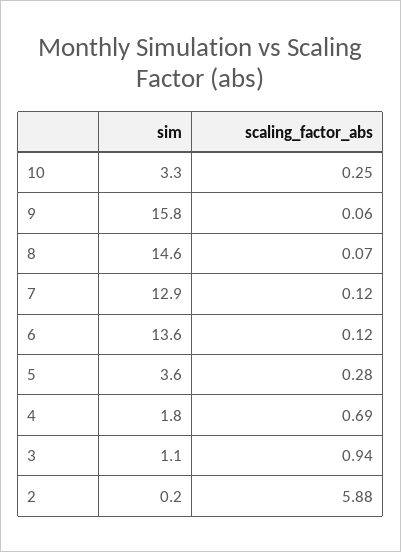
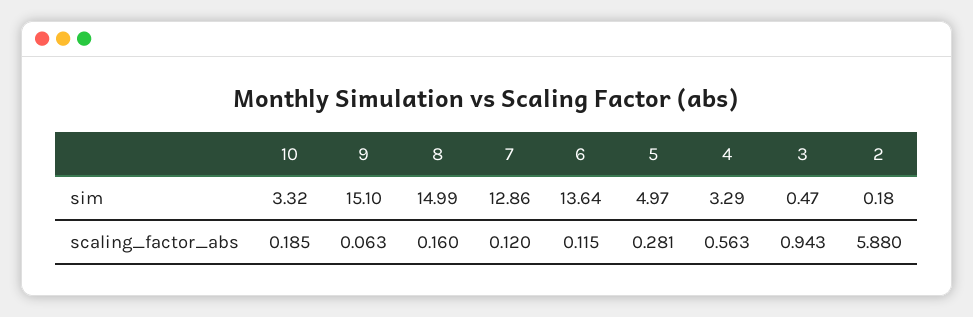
scaling_factor_abs, 10: 0.25 -> 0.185
sim, 9: 15.8 -> 15.1
sim, 8: 14.6 -> 14.99
scaling_factor_abs, 8: 0.07 -> 0.16
sim, 5: 3.6 -> 4.97
sim, 4: 1.8 -> 3.29
scaling_factor_abs, 4: 0.69 -> 0.563
sim, 3: 1.1 -> 0.47

